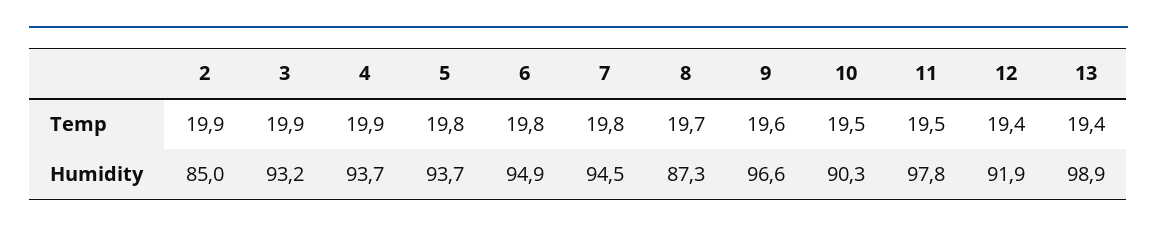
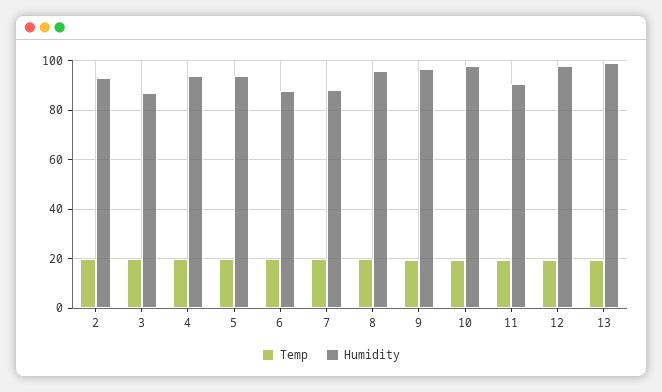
Humidity, 2: 85 -> 92.5
Humidity, 3: 93.2 -> 87.5
Humidity, 6: 94.9 -> 87.5
Humidity, 7: 94.5 -> 87.5
Humidity, 8: 87.3 -> 95
Humidity, 10: 90.3 -> 97.5
Humidity, 11: 97.8 -> 90
Humidity, 12: 91.9 -> 97.5

